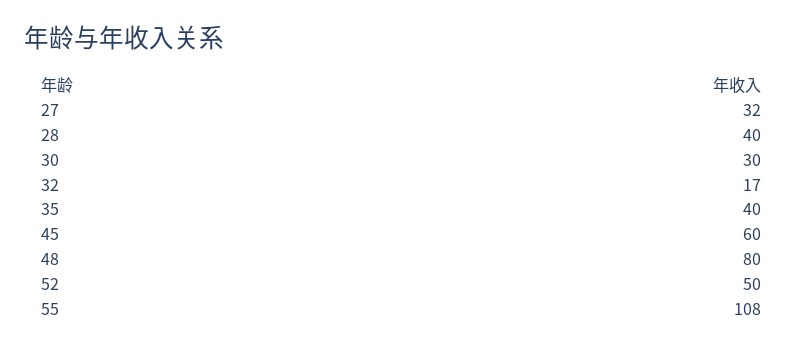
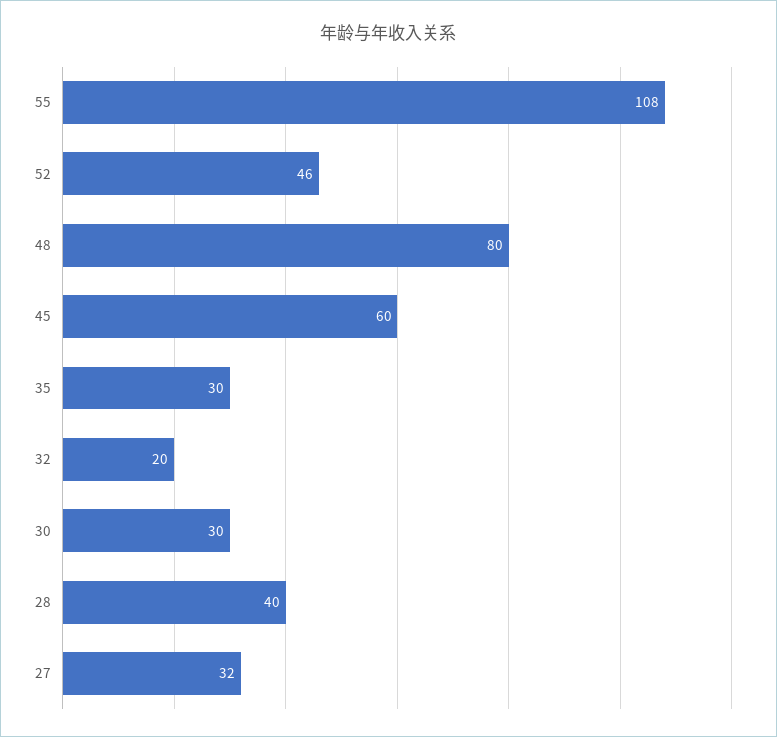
32: 17 -> 20
35: 40 -> 30
52: 50 -> 46

